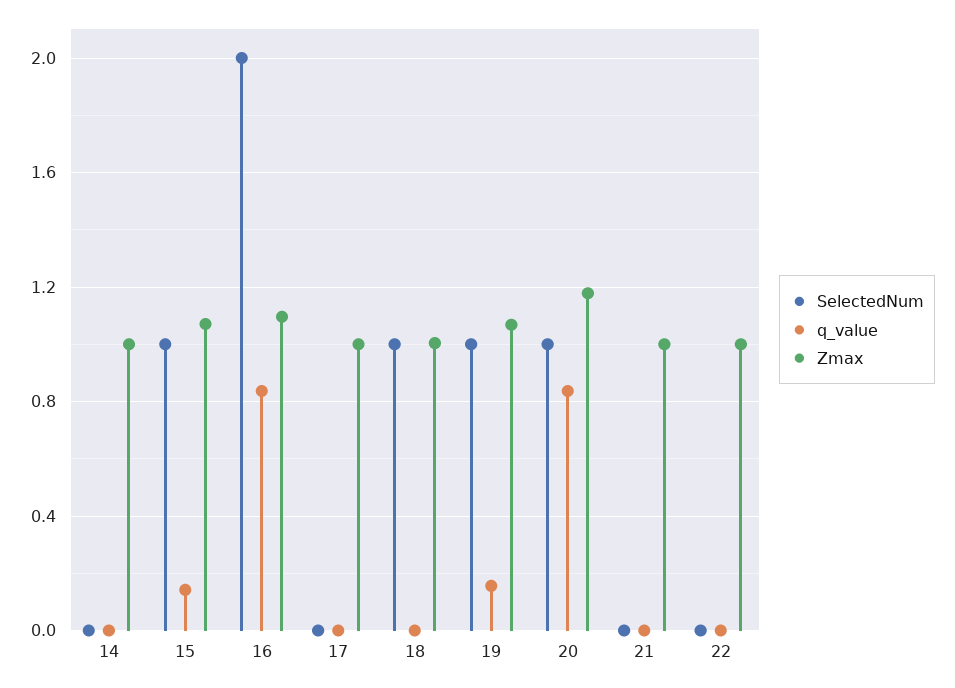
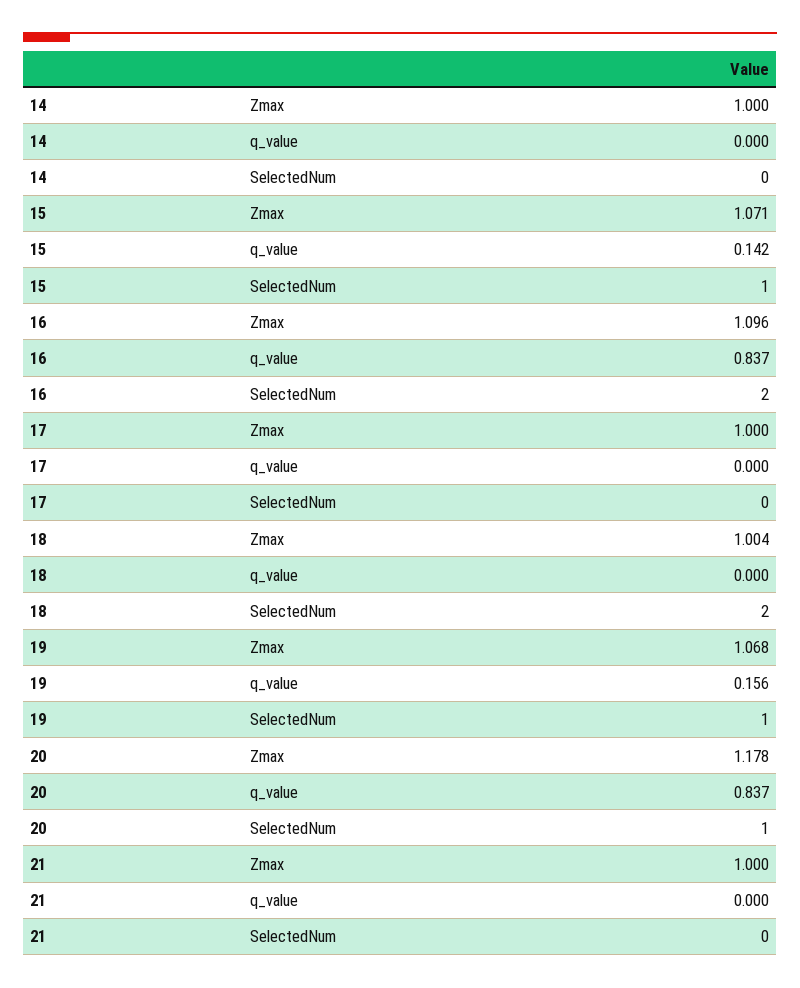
SelectedNum, 18: 1 -> 2
SelectedNum, 22: 0 -> none
q_value, 22: 0 -> none
Zmax, 22: 1 -> none

